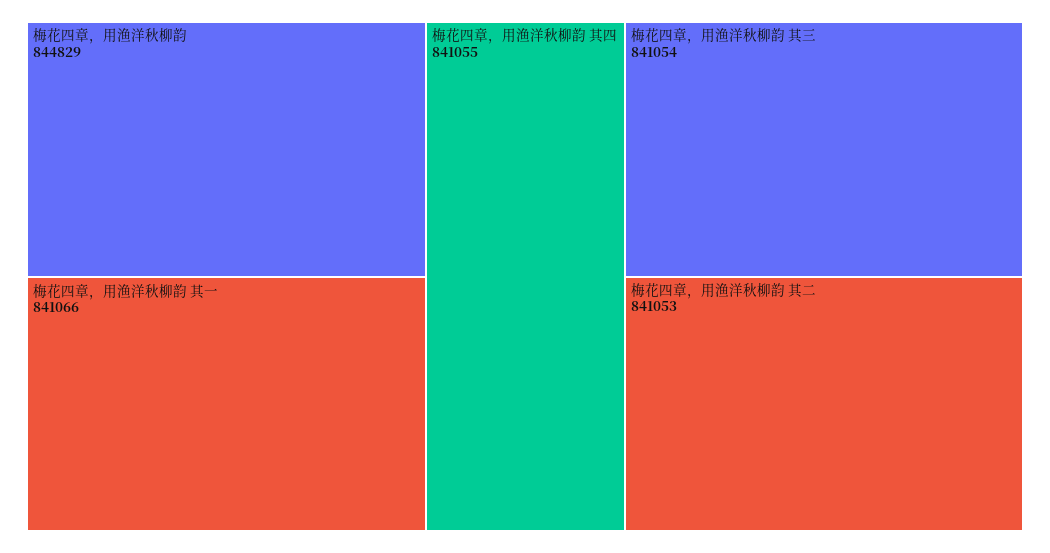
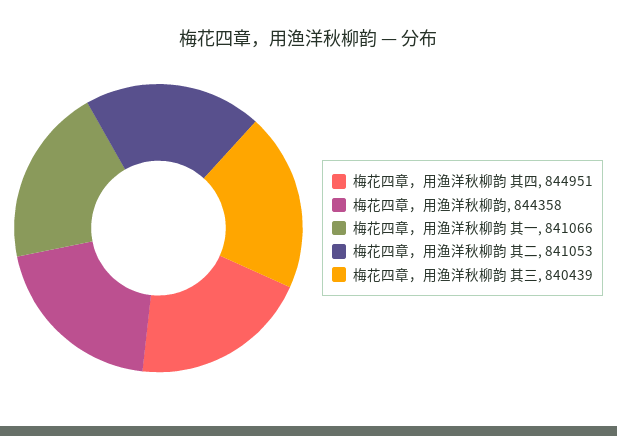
梅花四章，用渔洋秋柳韵: 844829 -> 844358
梅花四章，用渔洋秋柳韵 其四: 841055 -> 844951
梅花四章，用渔洋秋柳韵 其三: 841054 -> 840439

